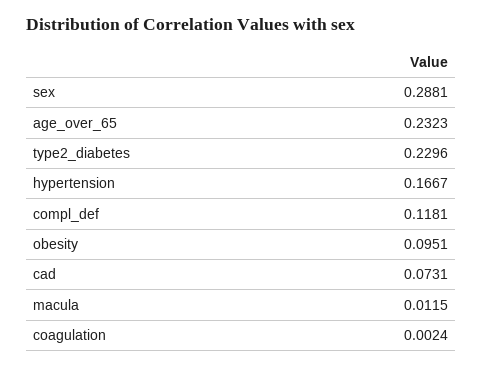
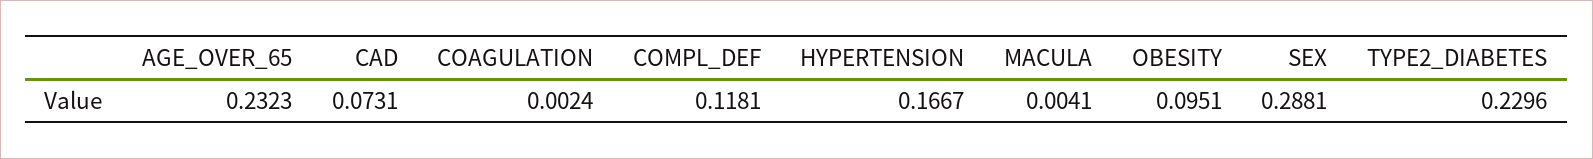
macula: 0.0115 -> 0.0041

